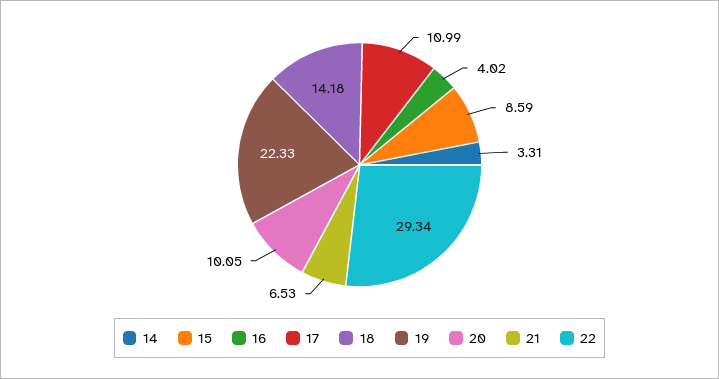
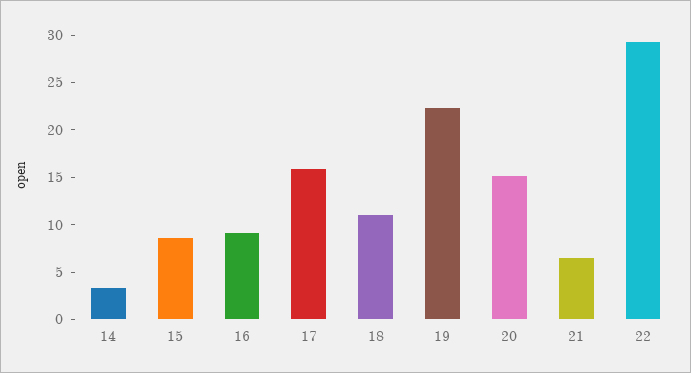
16: 4.02 -> 9
17: 10.99 -> 16
18: 14.18 -> 11
20: 10.05 -> 15

